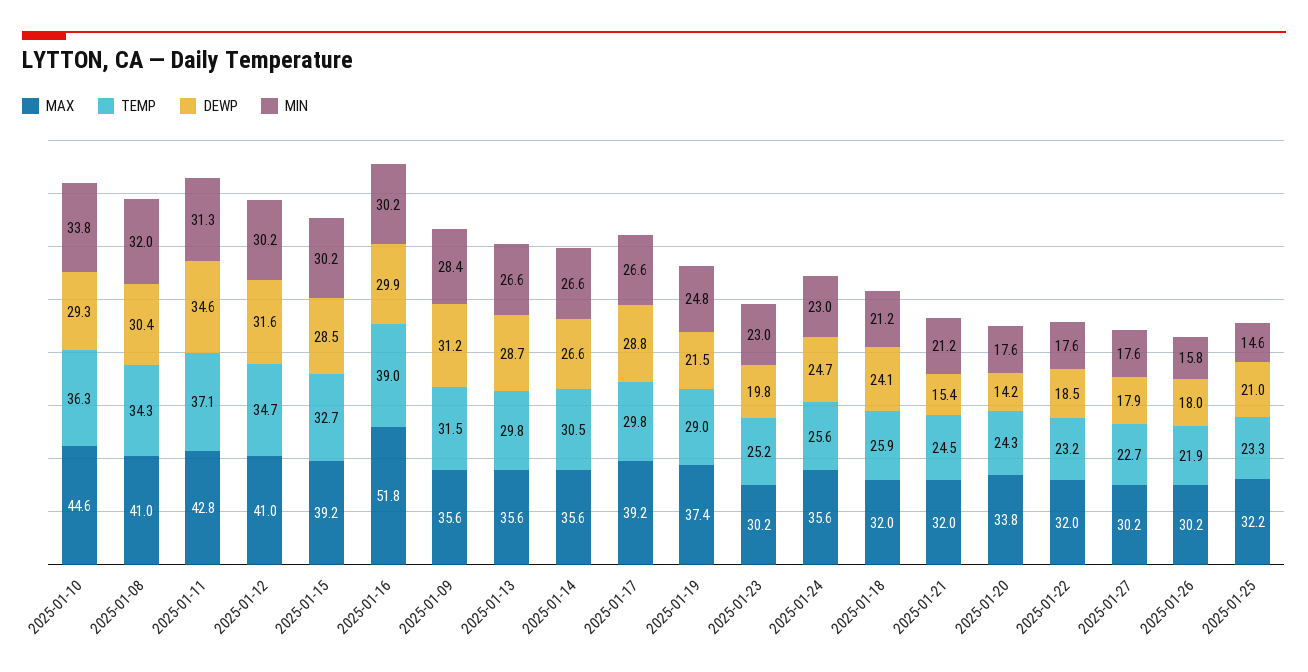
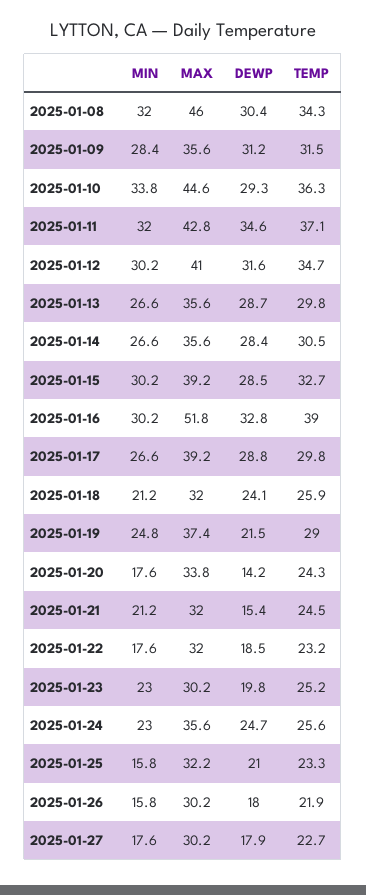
MAX, 2025-01-08: 41 -> 46
MIN, 2025-01-11: 31.3 -> 32
DEWP, 2025-01-16: 29.9 -> 32.8
DEWP, 2025-01-14: 26.6 -> 28.4
MIN, 2025-01-25: 14.6 -> 15.8

